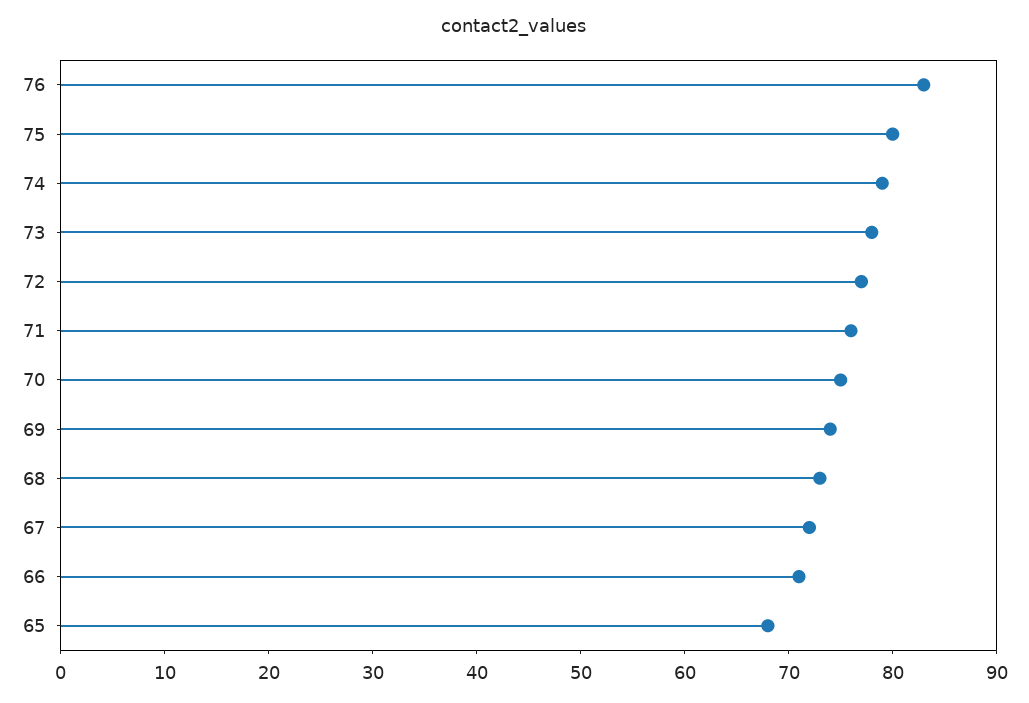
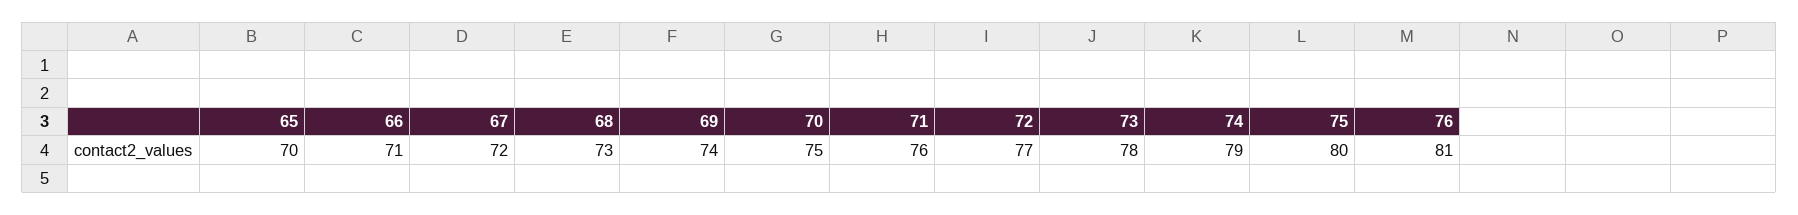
76: 83 -> 81
65: 68 -> 70

